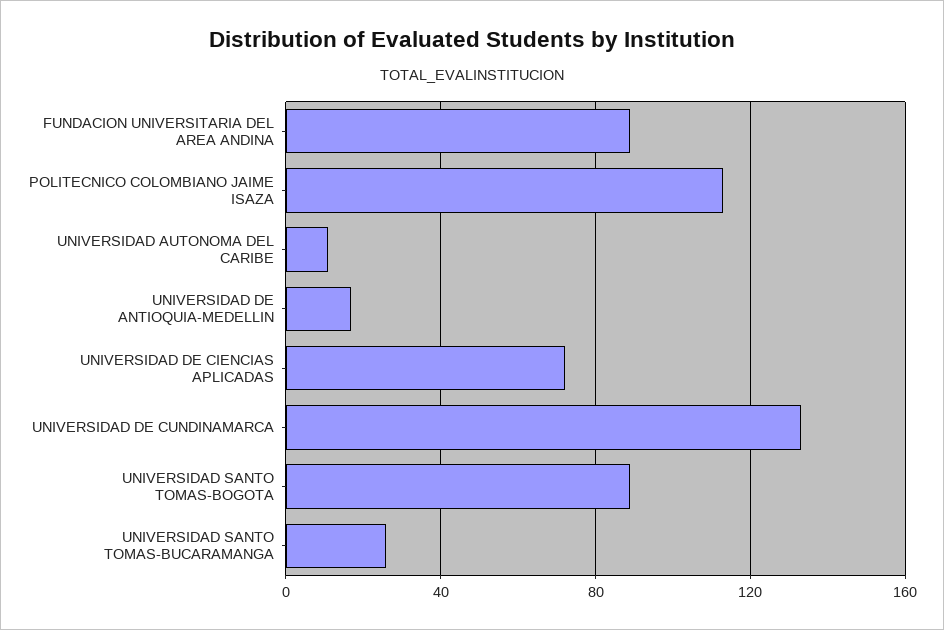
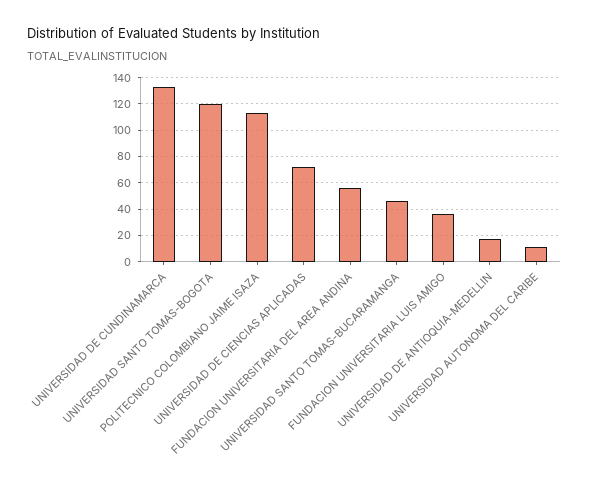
FUNDACION UNIVERSITARIA DEL AREA ANDINA: 90 -> 55
UNIVERSIDAD SANTO TOMAS-BOGOTA: 90 -> 120
UNIVERSIDAD SANTO TOMAS-BUCARAMANGA: 25 -> 45
FUNDACION UNIVERSITARIA LUIS AMIGO: none -> 35

